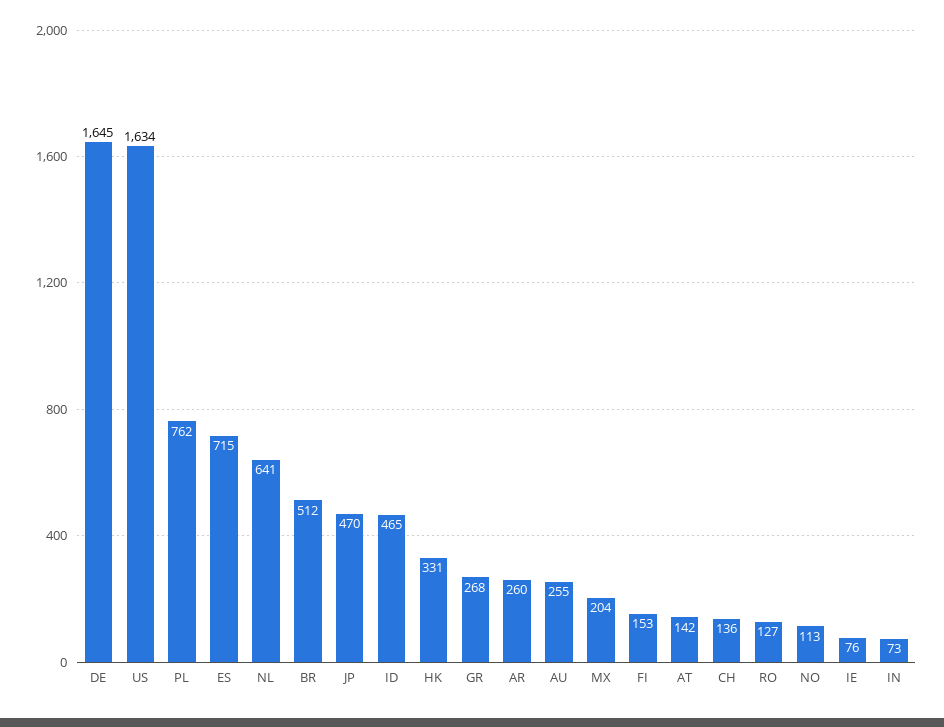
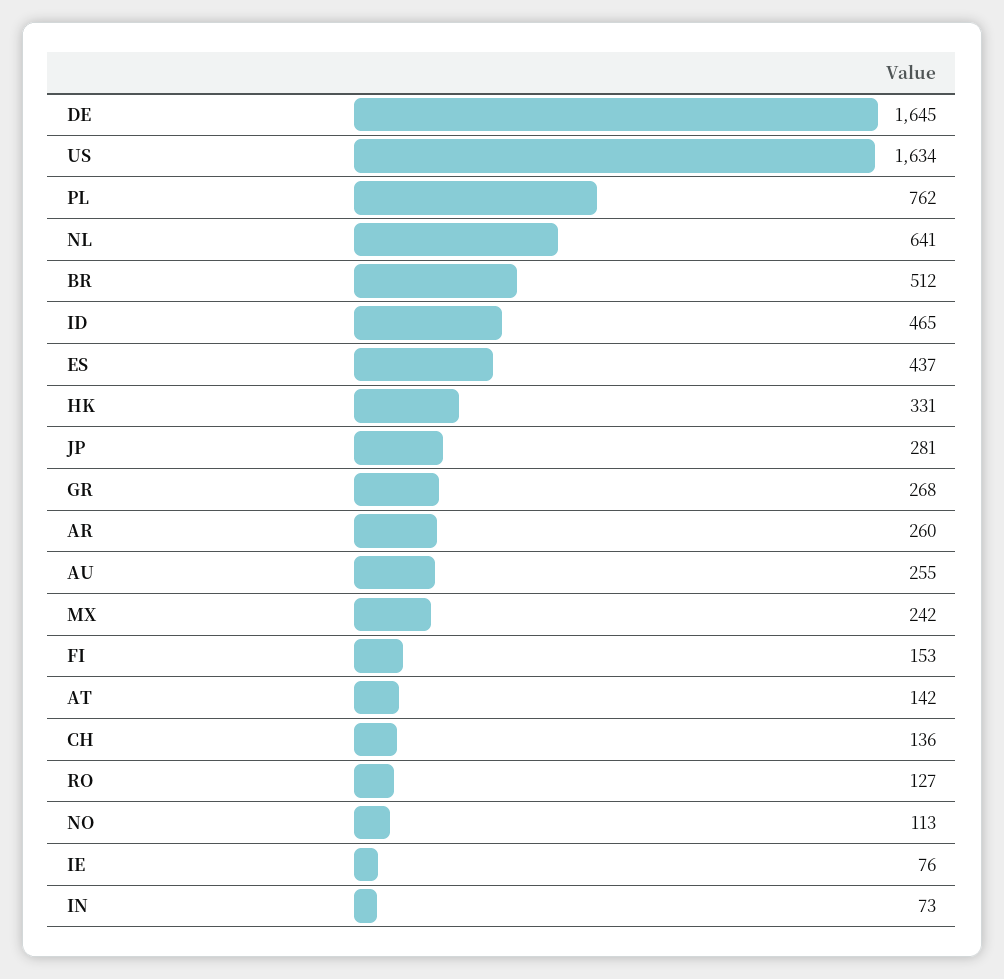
ES: 715 -> 437
JP: 470 -> 281
MX: 204 -> 242

